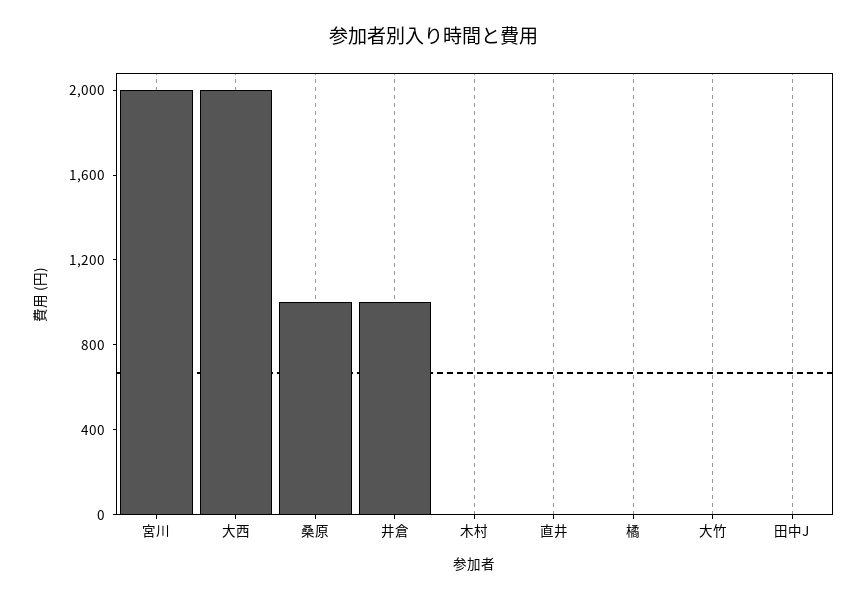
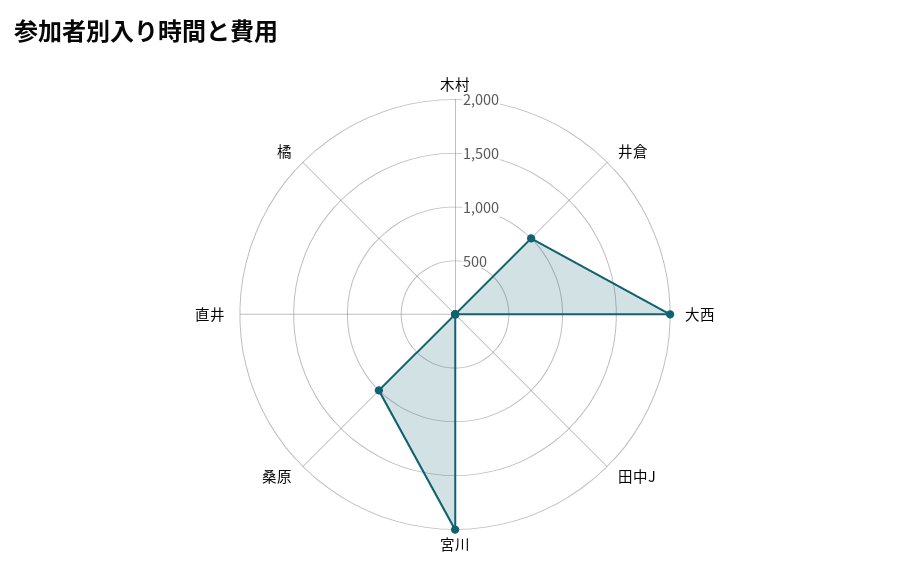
大竹: 0 -> none

